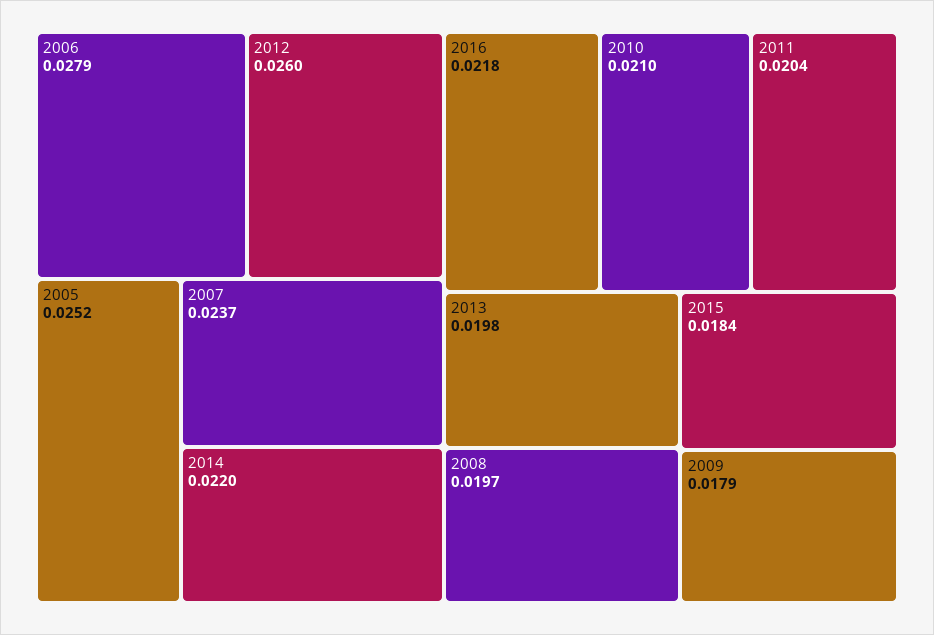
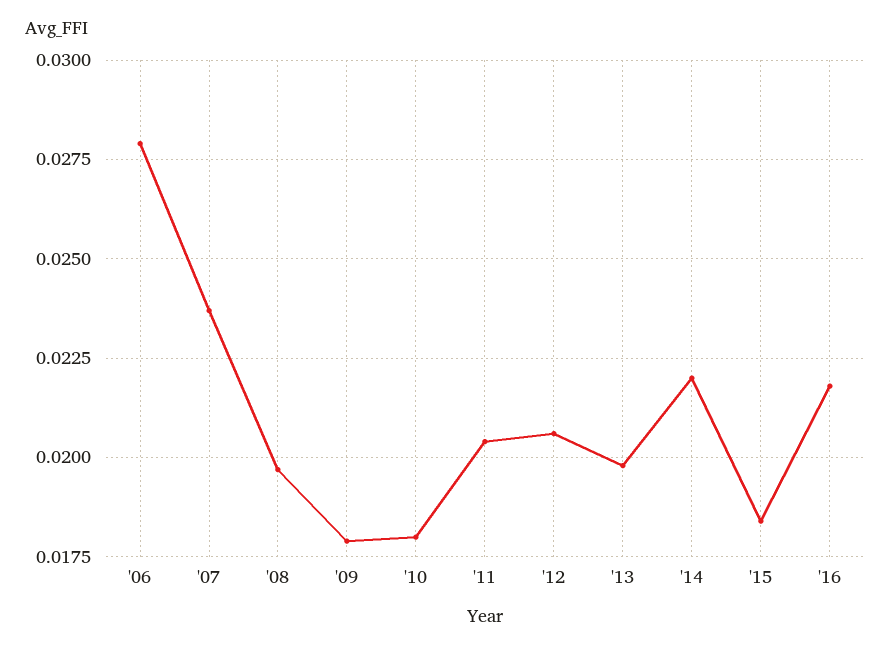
2012: 0.026 -> 0.0205
2005: 0.0252 -> none
2010: 0.021 -> 0.018

